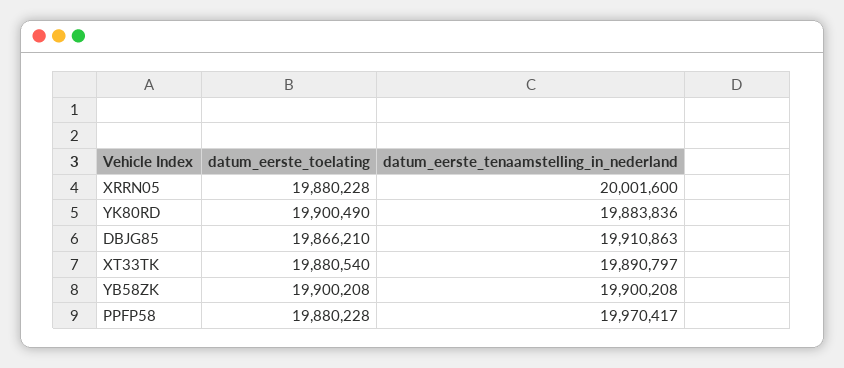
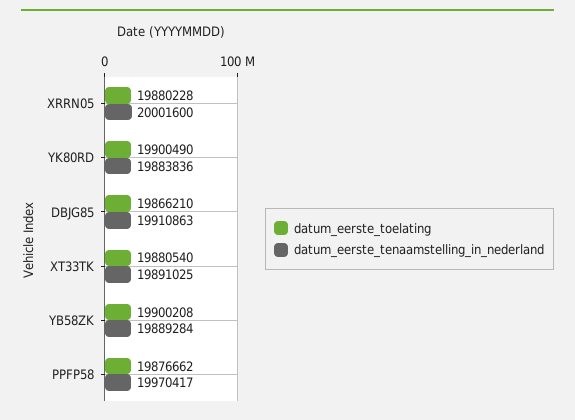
datum_eerste_tenaamstelling_in_nederland, XT33TK: 19890797 -> 19891025
datum_eerste_tenaamstelling_in_nederland, YB58ZK: 19900208 -> 19889284
datum_eerste_toelating, PPFP58: 19880228 -> 19876662

